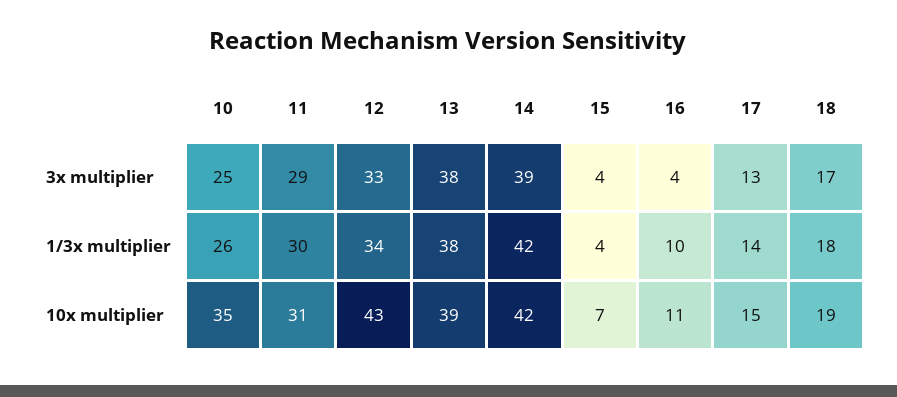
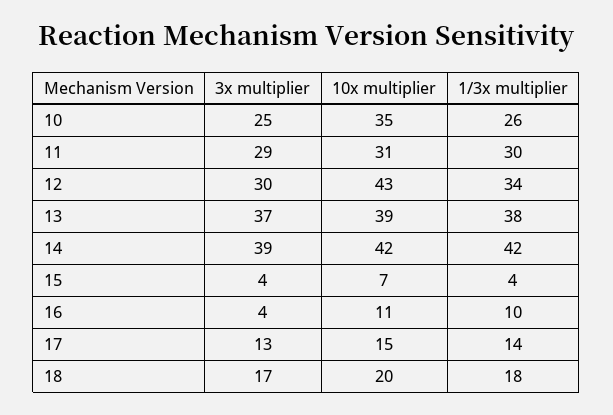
12, 3x multiplier: 33 -> 30
13, 3x multiplier: 38 -> 37
18, 10x multiplier: 19 -> 20

